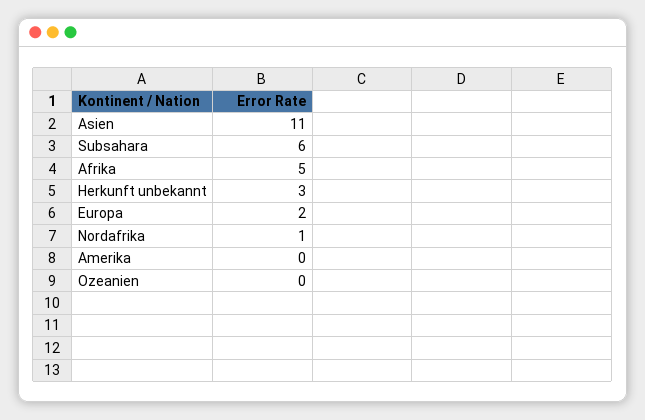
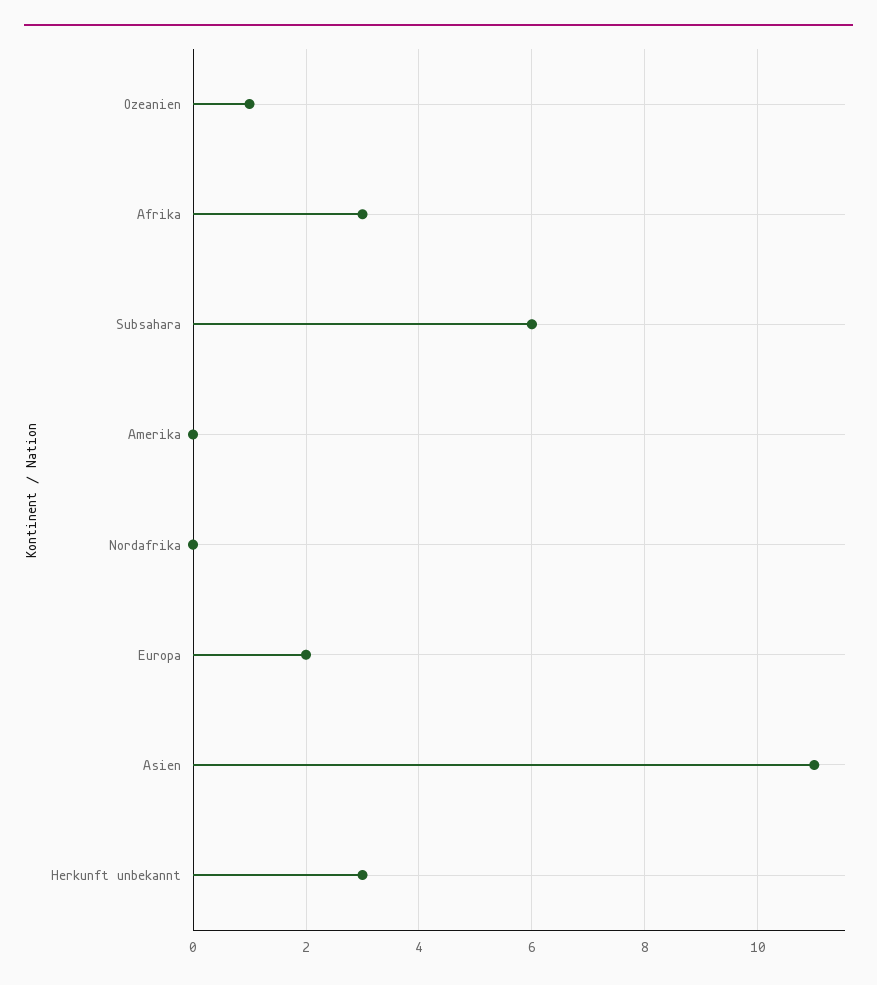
Afrika: 5 -> 3
Nordafrika: 1 -> 0
Ozeanien: 0 -> 1

